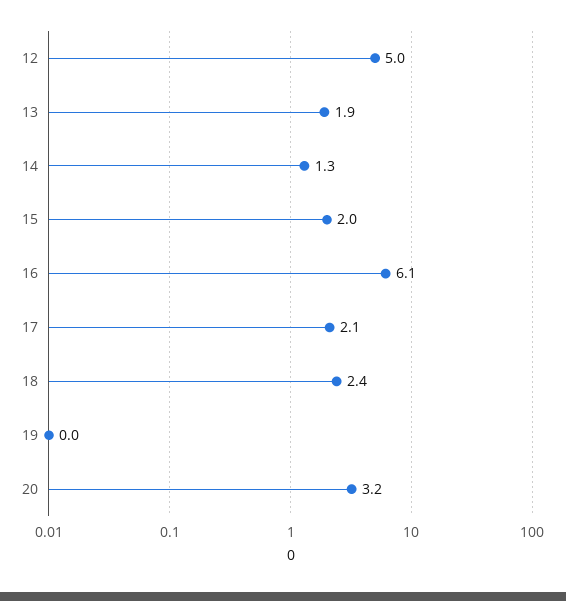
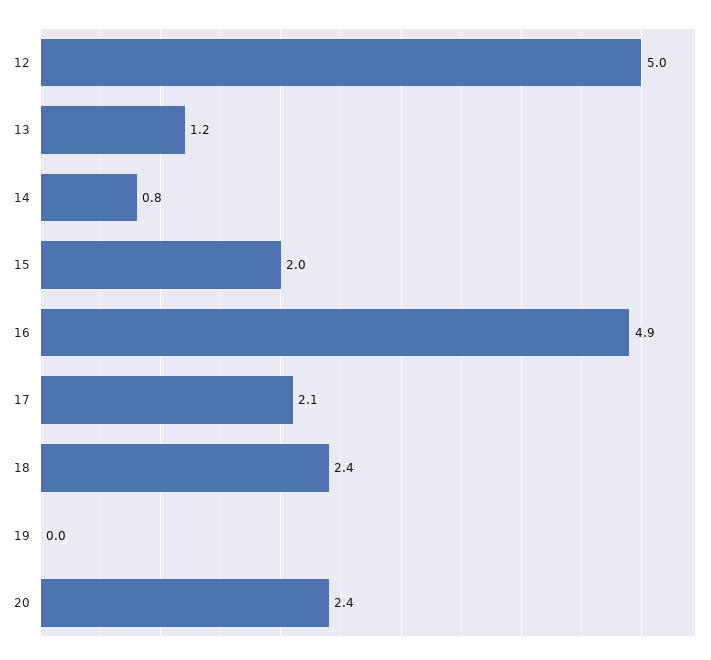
13: 1.9 -> 1.2
14: 1.3 -> 0.8
16: 6.1 -> 4.9
20: 3.2 -> 2.4

